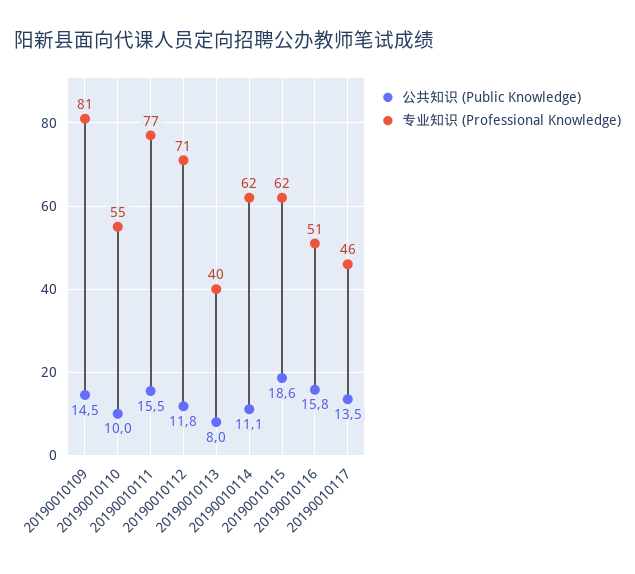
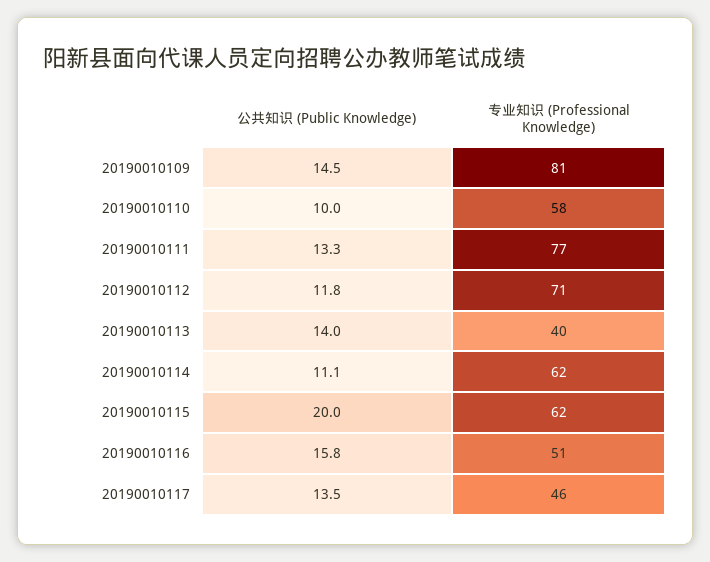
专业知识 (Professional Knowledge), 20190010110: 55 -> 58
公共知识 (Public Knowledge), 20190010111: 15.5 -> 13.3
公共知识 (Public Knowledge), 20190010113: 8 -> 14
公共知识 (Public Knowledge), 20190010115: 18.6 -> 20

